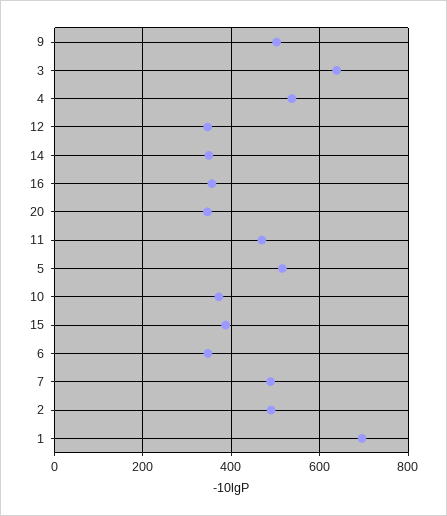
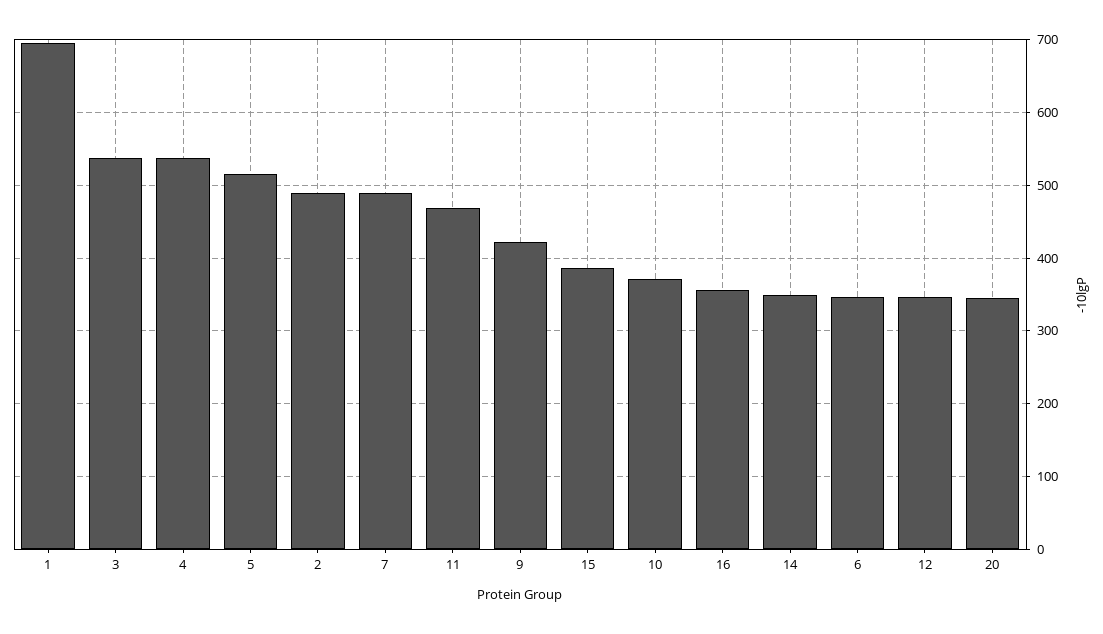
9: 500 -> 420
3: 640 -> 540

